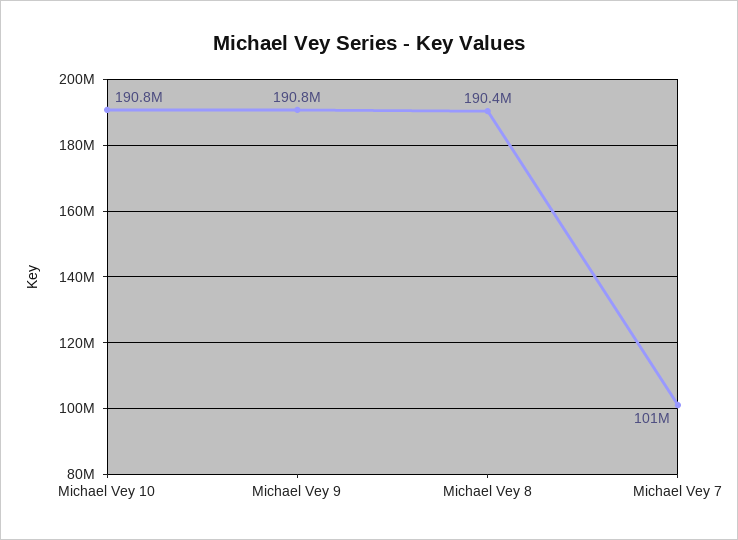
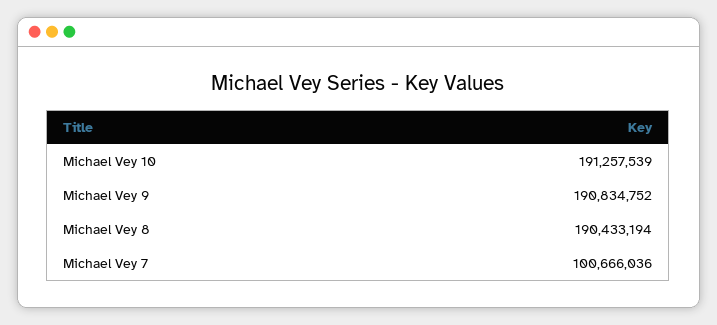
Michael Vey 10: 190800000 -> 191257539
Michael Vey 7: 101000000 -> 100666036

